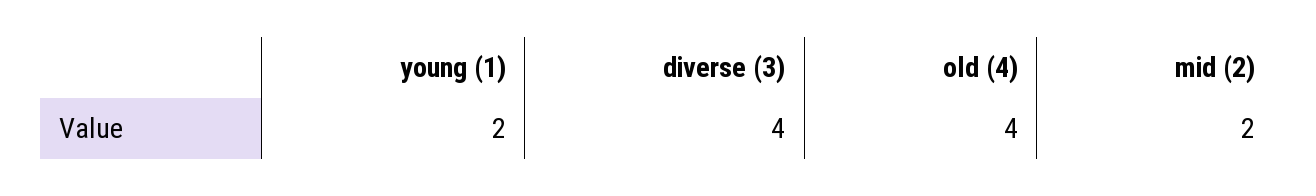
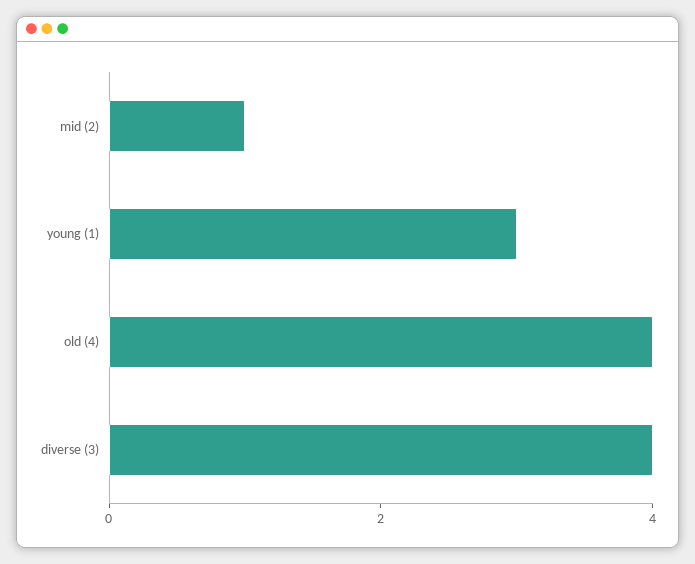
young (1): 2 -> 3
mid (2): 2 -> 1

